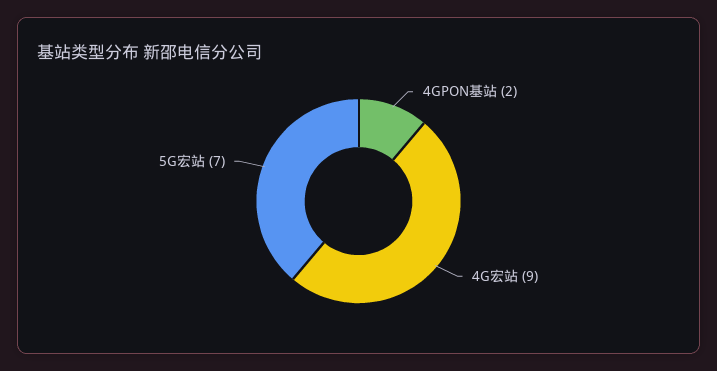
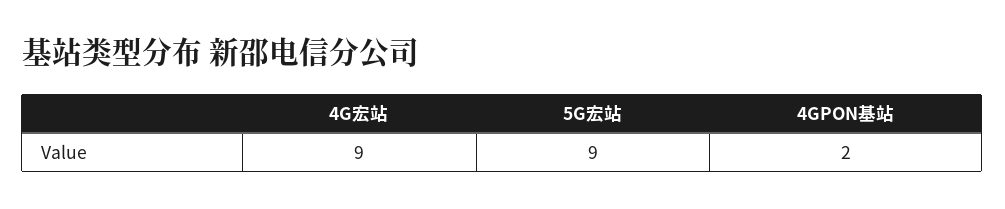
5G宏站: 7 -> 9

